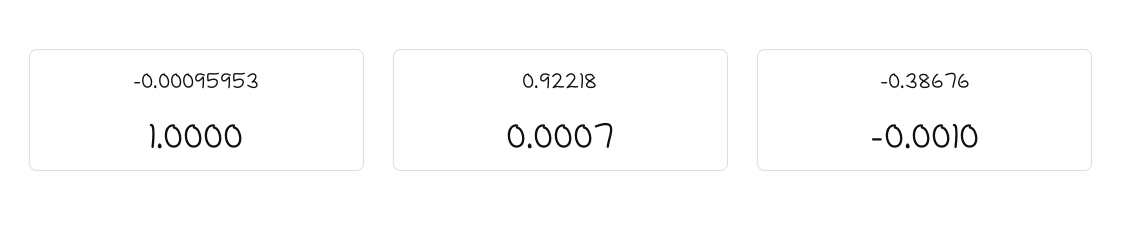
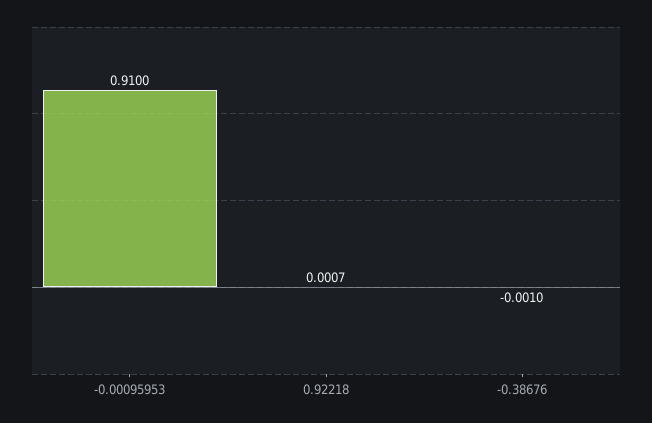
-0.00095953: 1 -> 0.91

